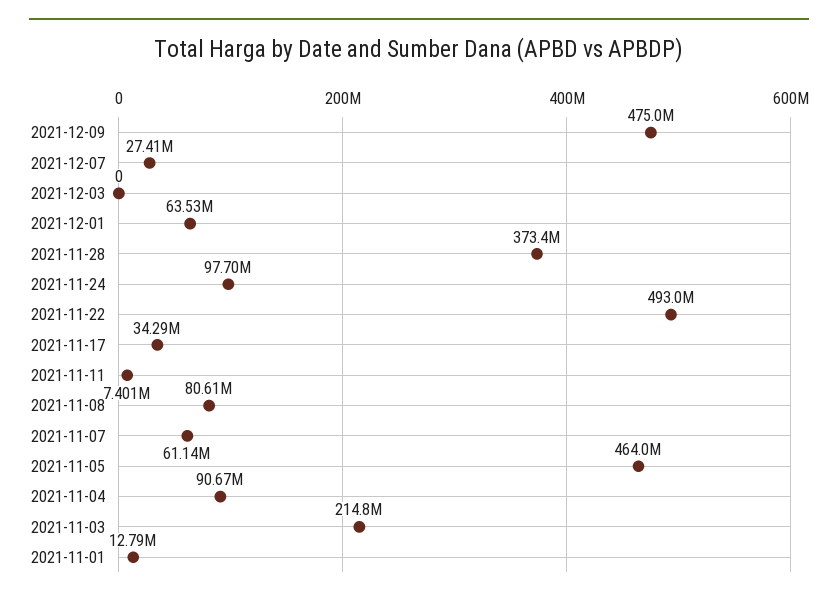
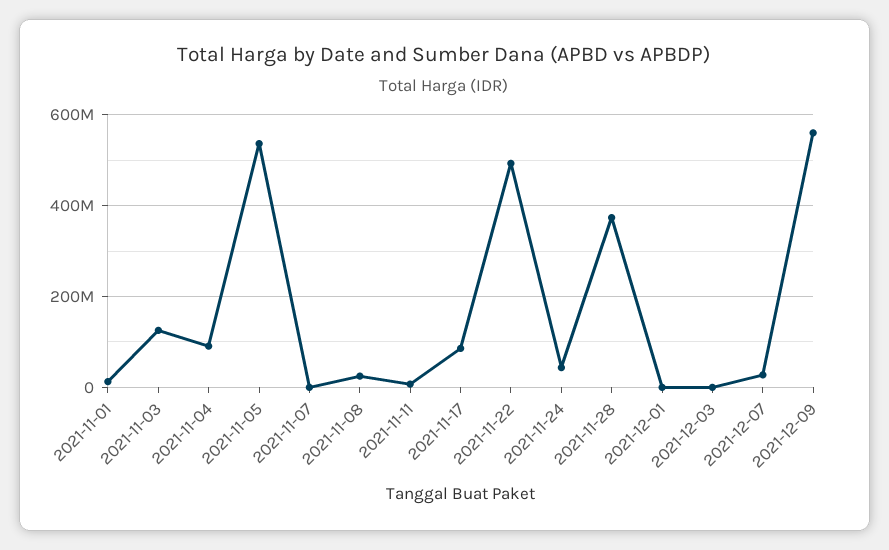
2021-12-09: 475000000 -> 560000000
2021-12-01: 63530000 -> 0
2021-11-24: 97700000 -> 40000000
2021-11-17: 34290000 -> 80000000
2021-11-08: 80610000 -> 20000000
2021-11-07: 61140000 -> 0
2021-11-05: 464000000 -> 540000000
2021-11-03: 214800000 -> 120000000

